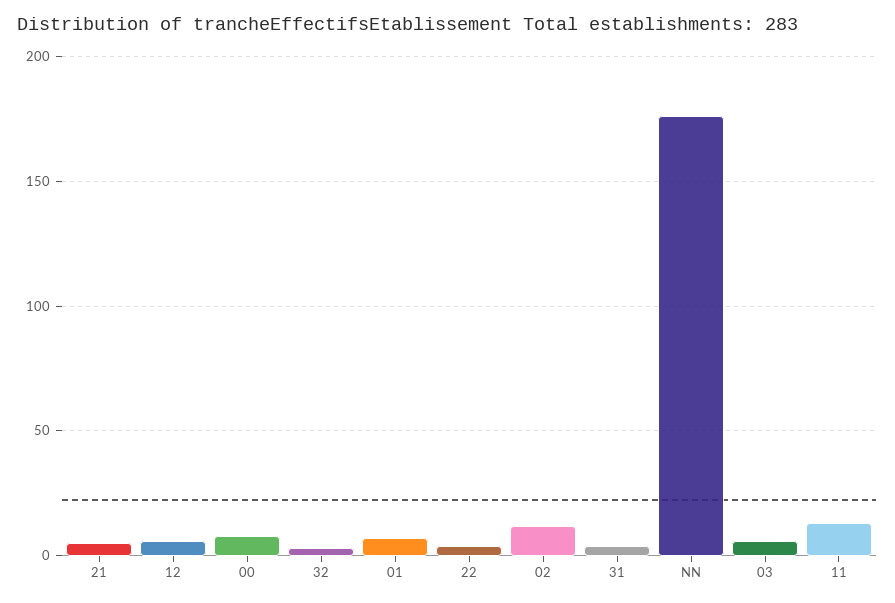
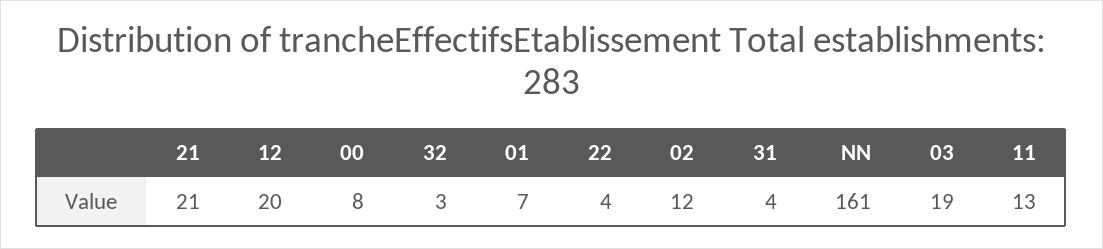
21: 5 -> 21
12: 5 -> 20
NN: 175 -> 161
03: 5 -> 19

